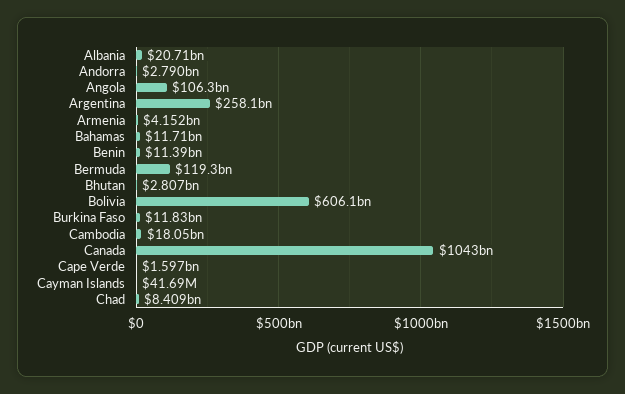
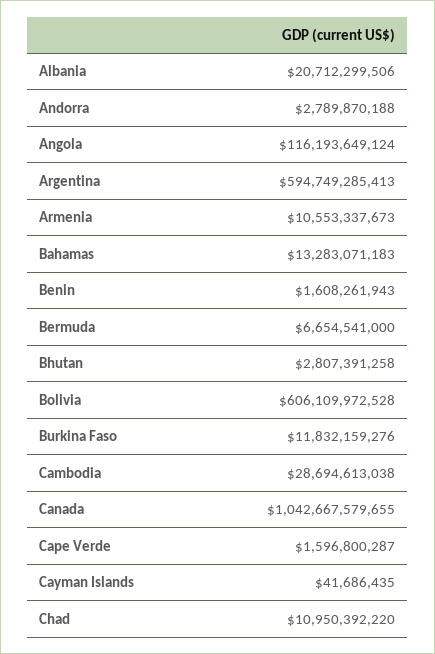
Angola: 106300000000 -> 116193649124
Argentina: 258100000000 -> 594749285413
Armenia: 4152000000 -> 10553337673
Bahamas: 11710000000 -> 13283071183
Benin: 11390000000 -> 1608261943
Bermuda: 119300000000 -> 6654541000
Cambodia: 18050000000 -> 28694613038
Chad: 8409000000 -> 10950392220

